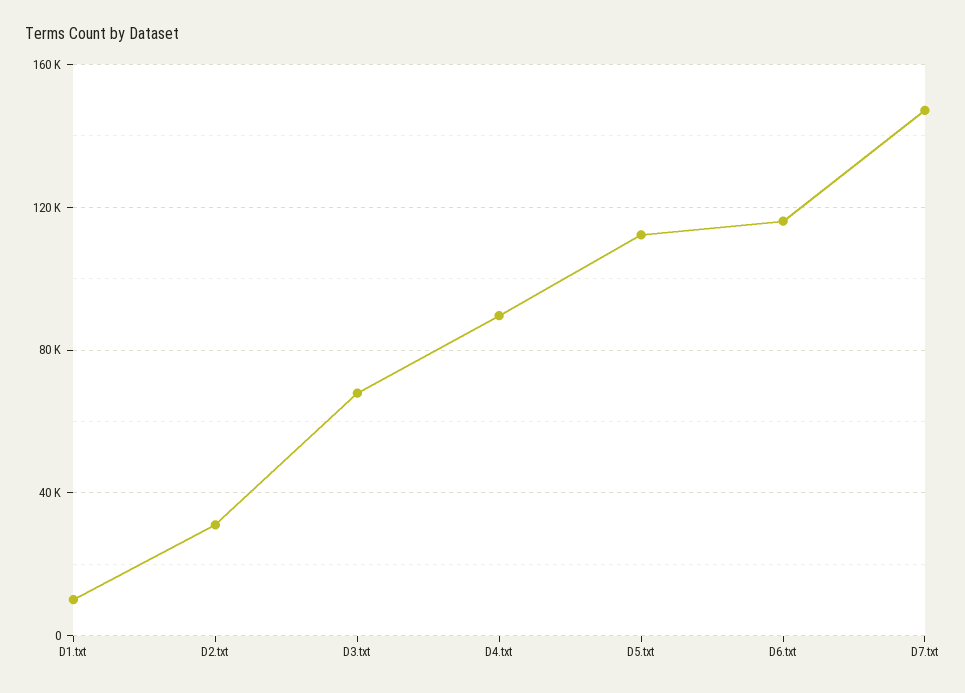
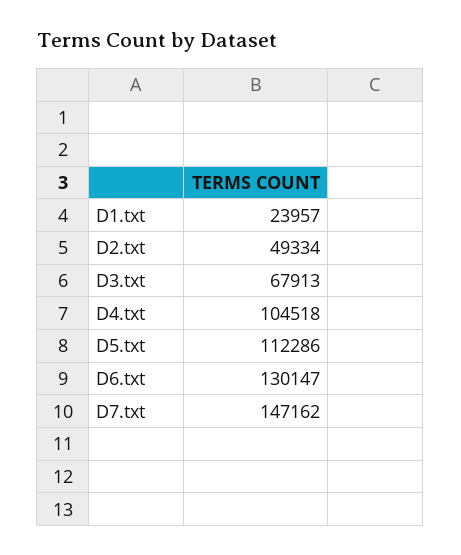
D1.txt: 10000 -> 23957
D2.txt: 30000 -> 49334
D4.txt: 90000 -> 104518
D6.txt: 115000 -> 130147

